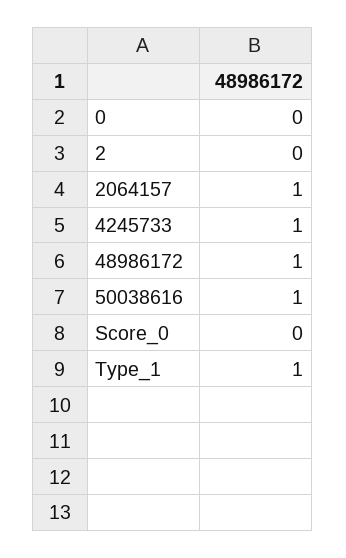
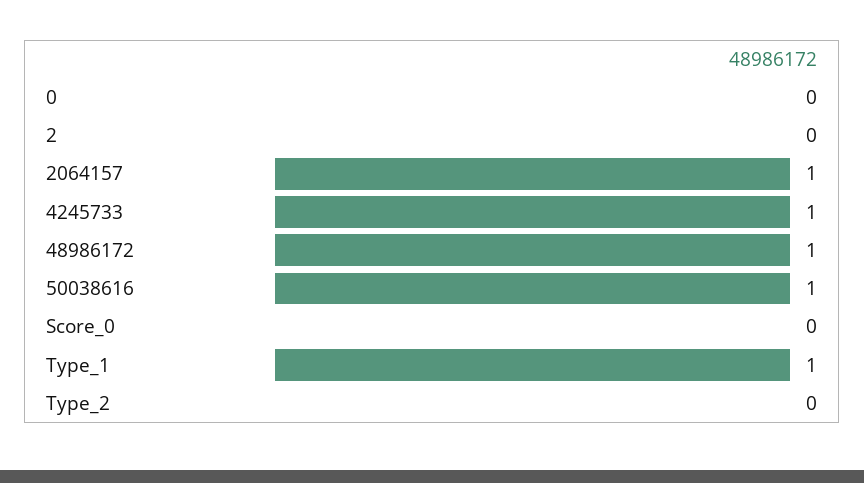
Type_2: none -> 0

